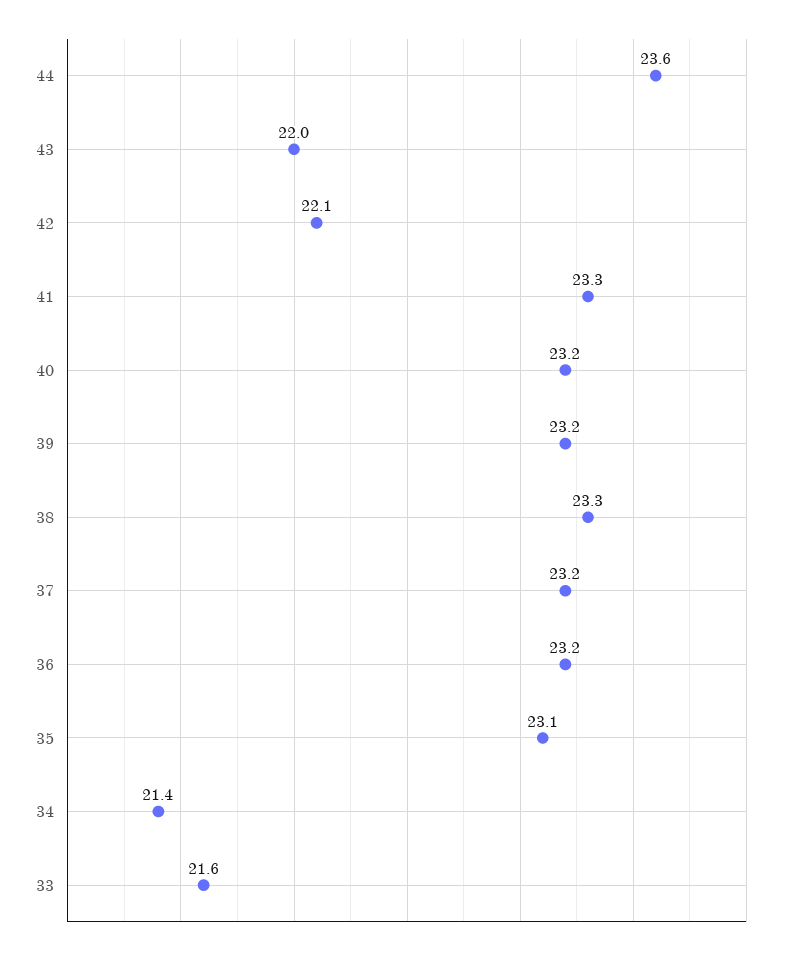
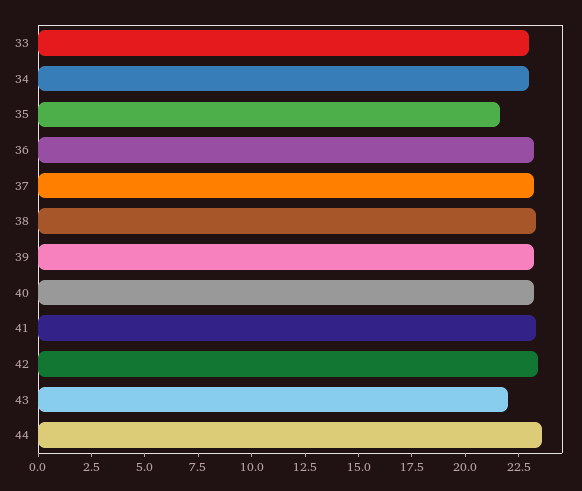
42: 22.1 -> 23.5
35: 23.1 -> 21.5
34: 21.4 -> 23
33: 21.6 -> 23

